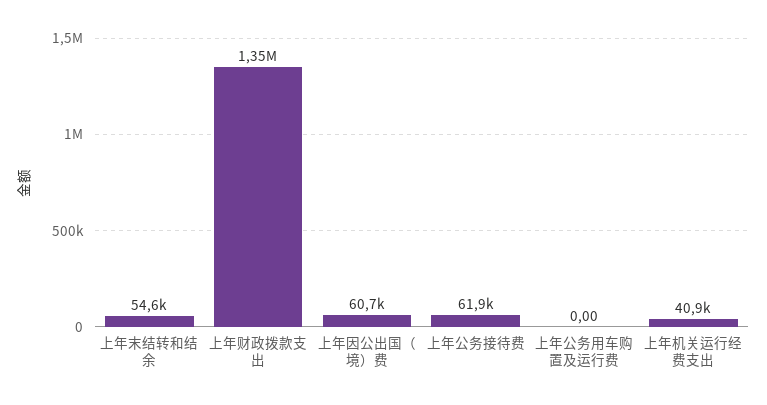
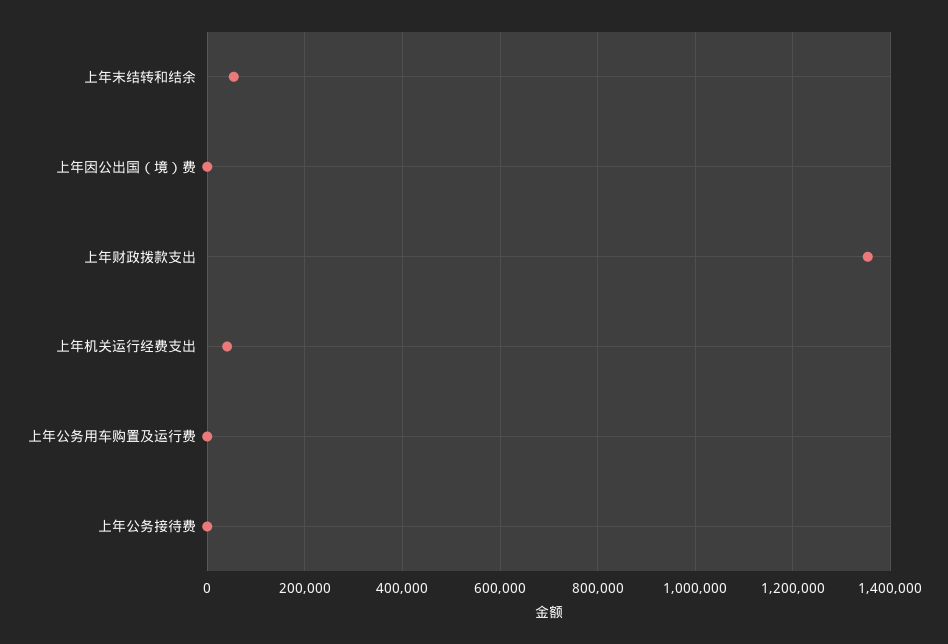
上年因公出国（境）费: 60700 -> 0
上年公务接待费: 61900 -> 0

